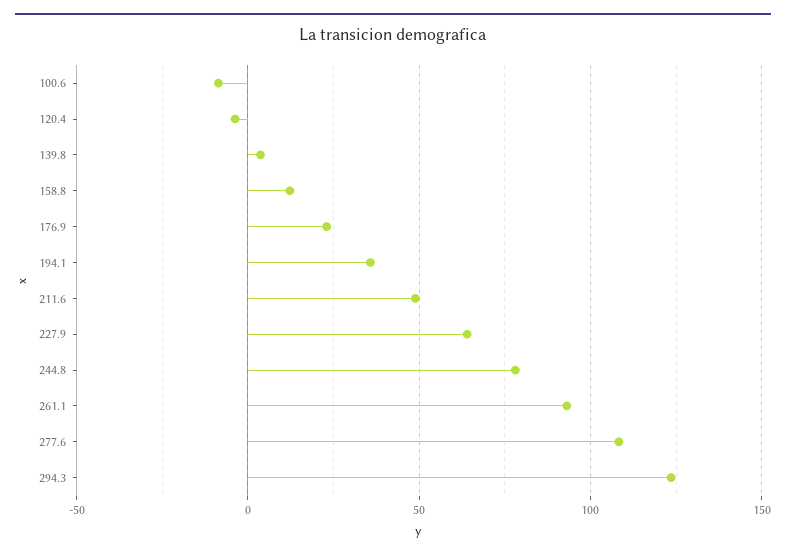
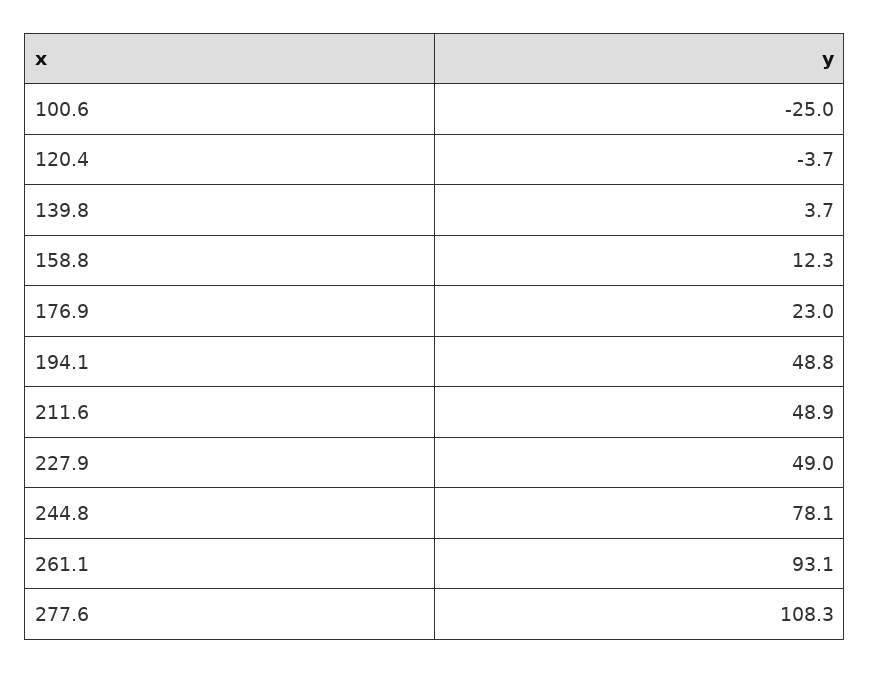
100.6: -10 -> -25
194.1: 35 -> 48.8
227.9: 65 -> 49
294.3: 125 -> none

